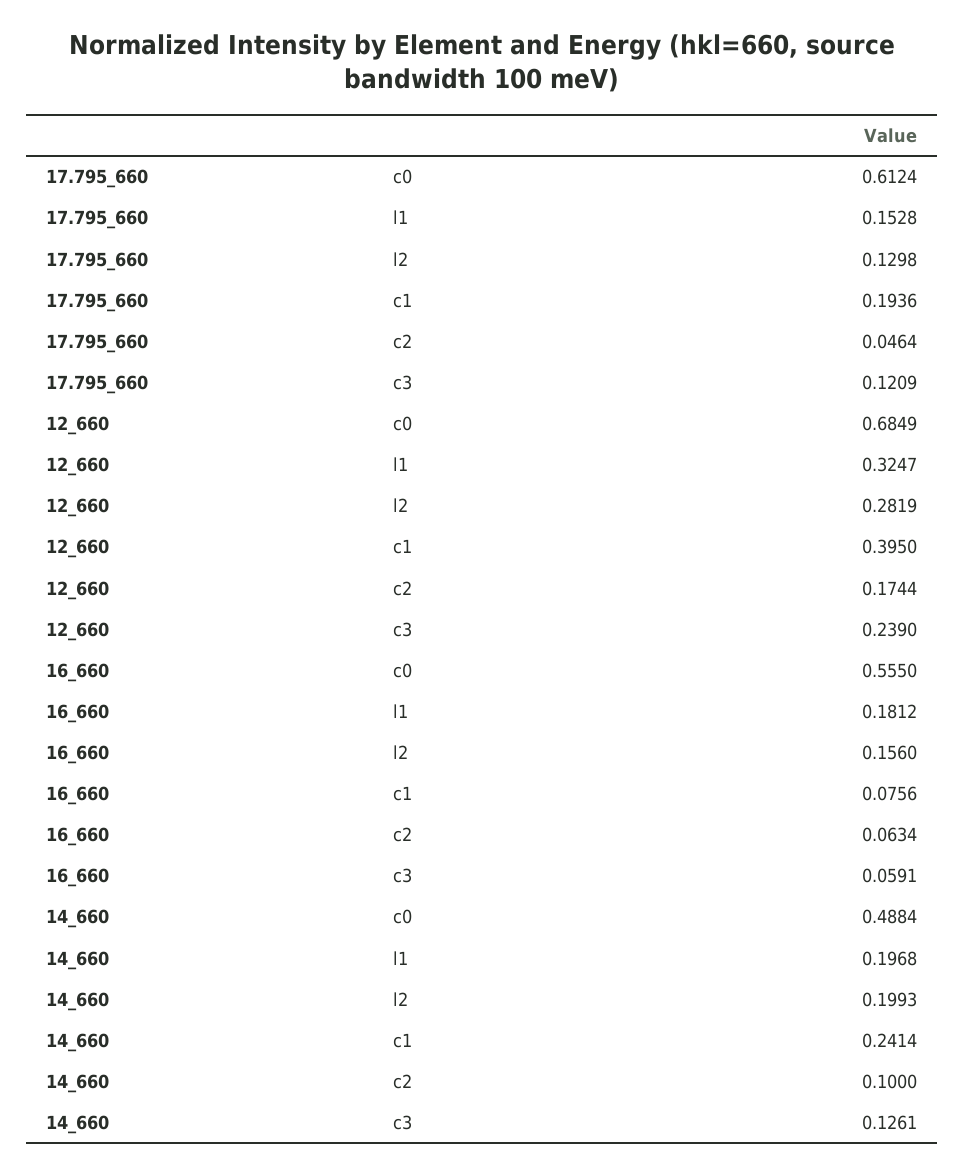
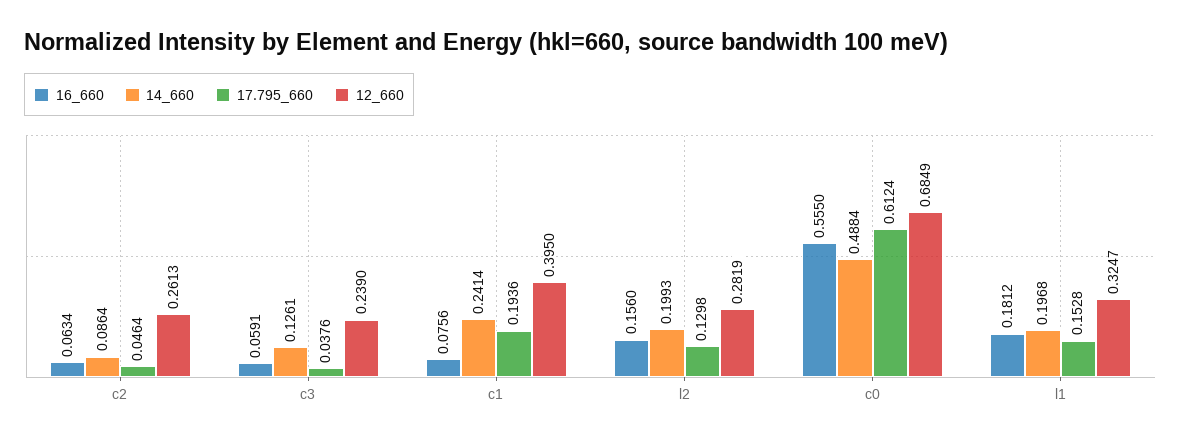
17.795_660, c3: 0.1209 -> 0.0376
12_660, c2: 0.1744 -> 0.2613
14_660, c2: 0.1 -> 0.0864

